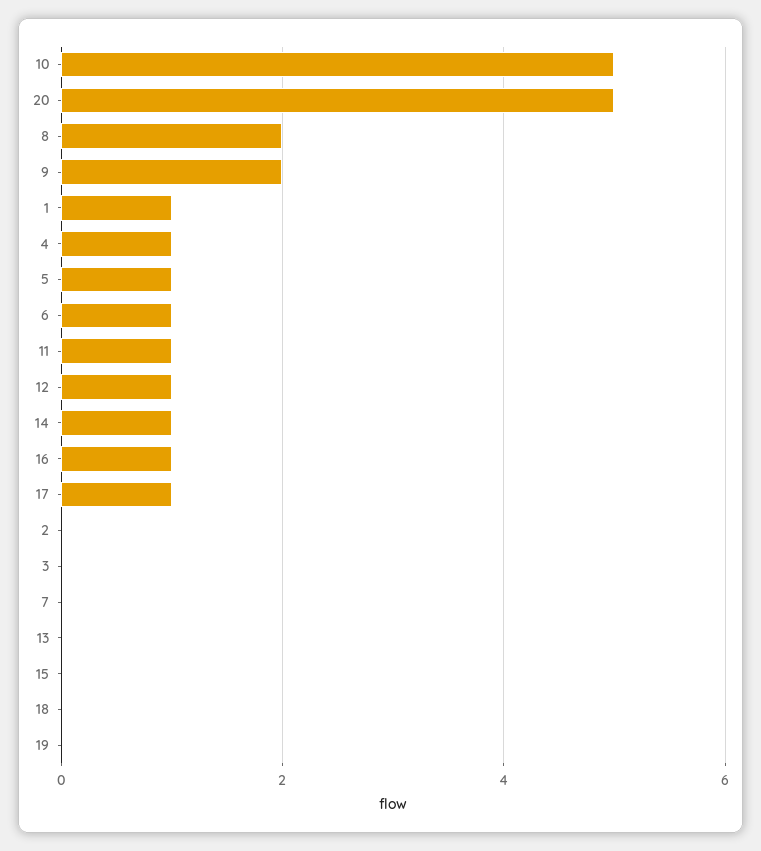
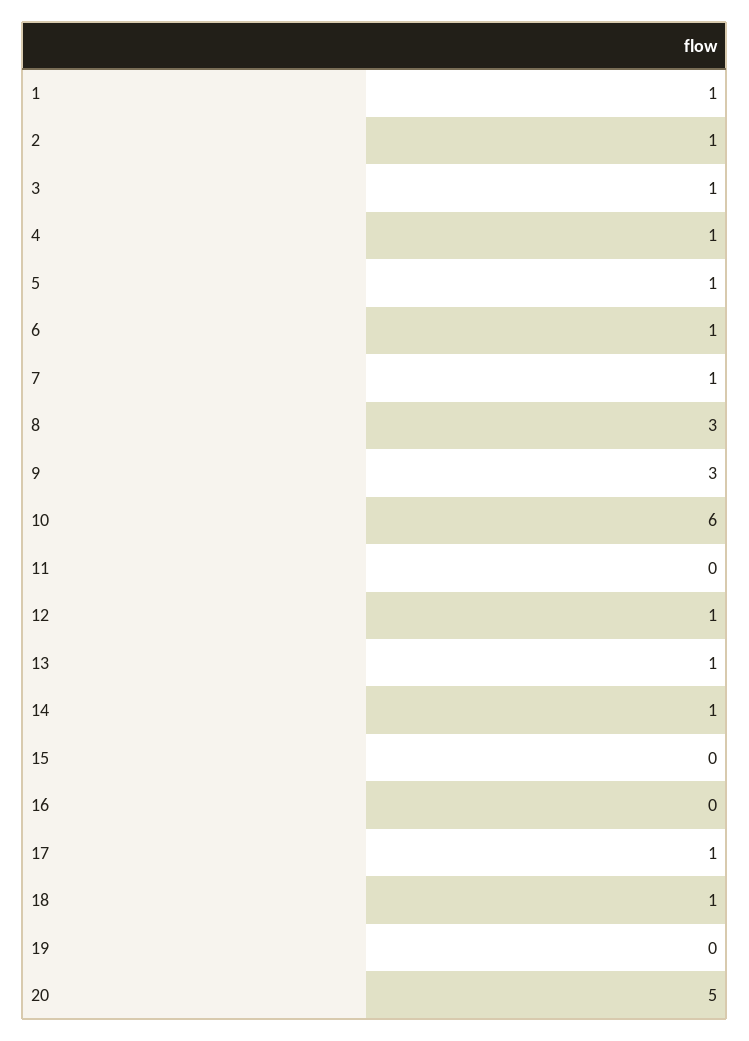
10: 5 -> 6
8: 2 -> 3
9: 2 -> 3
11: 1 -> 0
16: 1 -> 0
2: 0 -> 1
3: 0 -> 1
7: 0 -> 1
13: 0 -> 1
18: 0 -> 1

